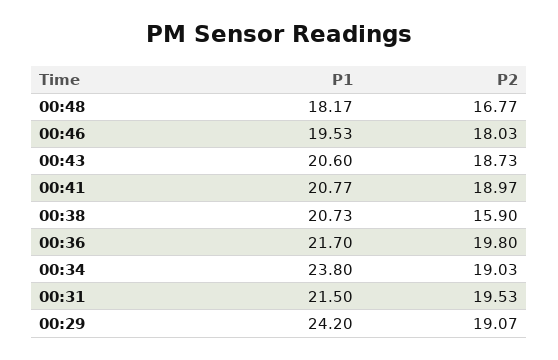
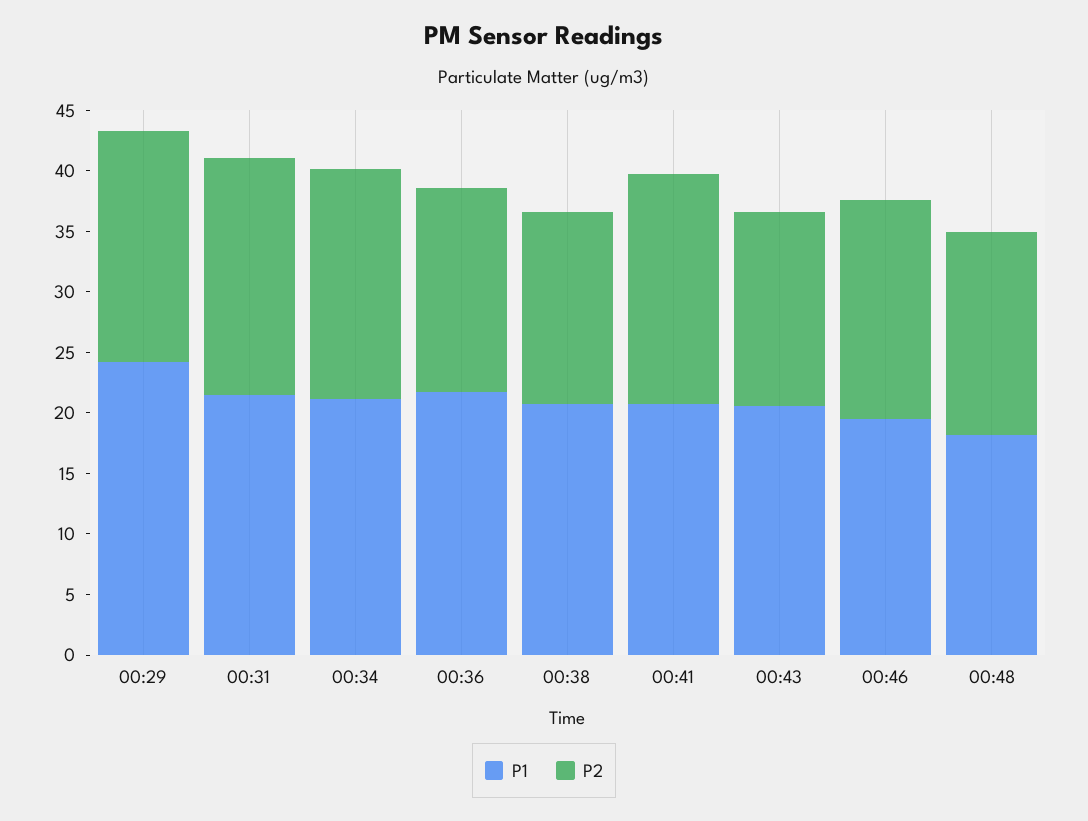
P2, 00:43: 18.73 -> 16
P2, 00:36: 19.8 -> 17
P1, 00:34: 23.8 -> 21

